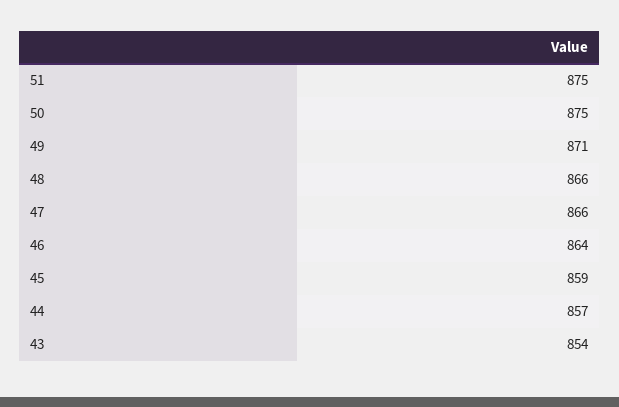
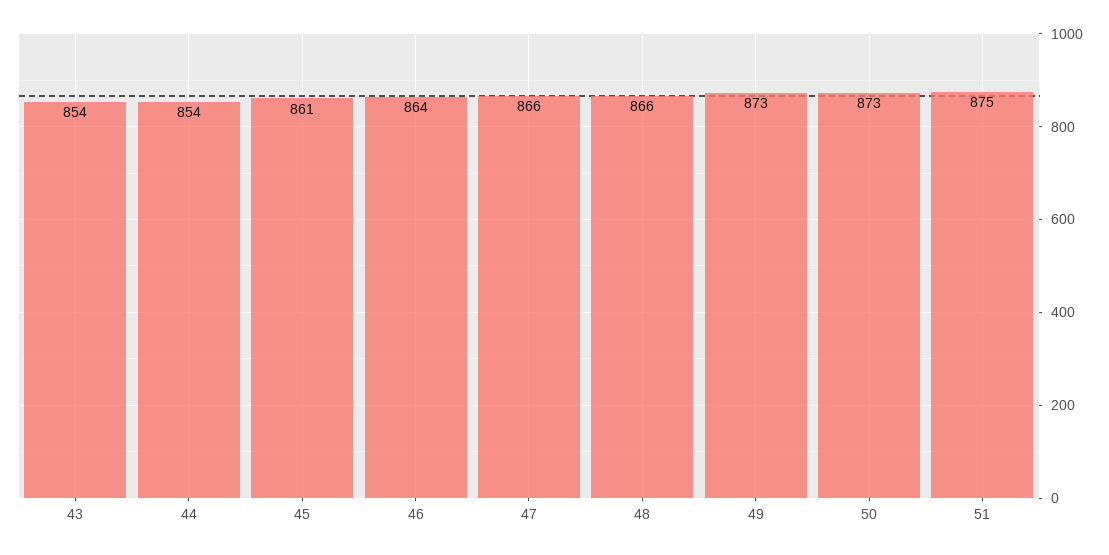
50: 875 -> 873
49: 871 -> 873
45: 859 -> 861
44: 857 -> 854

